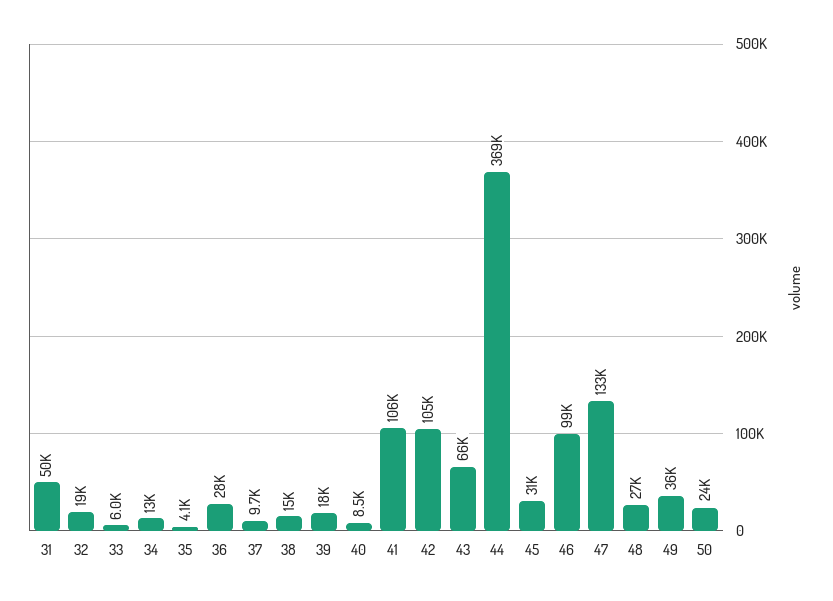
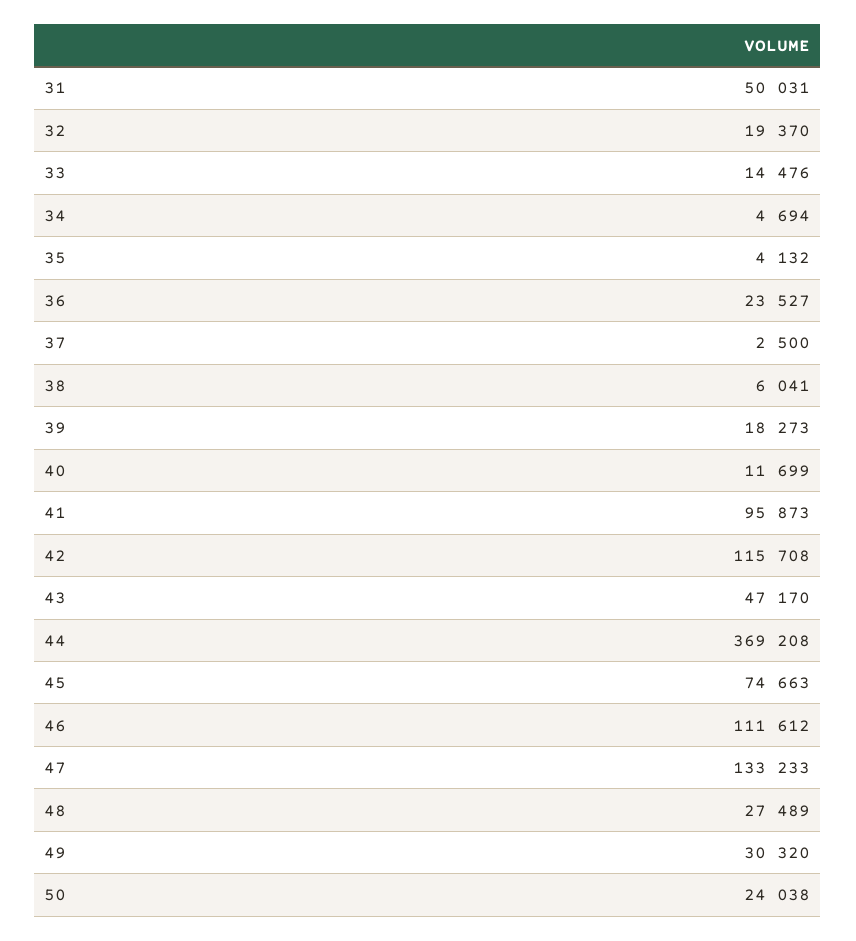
33: 6000 -> 14476
34: 13000 -> 4694
36: 28000 -> 23527
37: 9700 -> 2500
38: 15000 -> 6041
40: 8500 -> 11699
41: 106000 -> 95873
42: 105000 -> 115708
43: 66000 -> 47170
45: 31000 -> 74663
46: 99000 -> 111612
49: 36000 -> 30320

